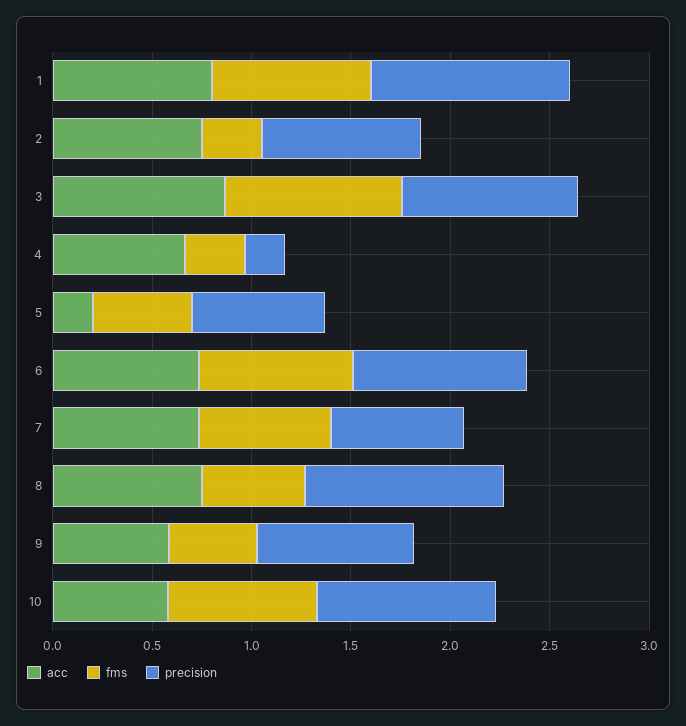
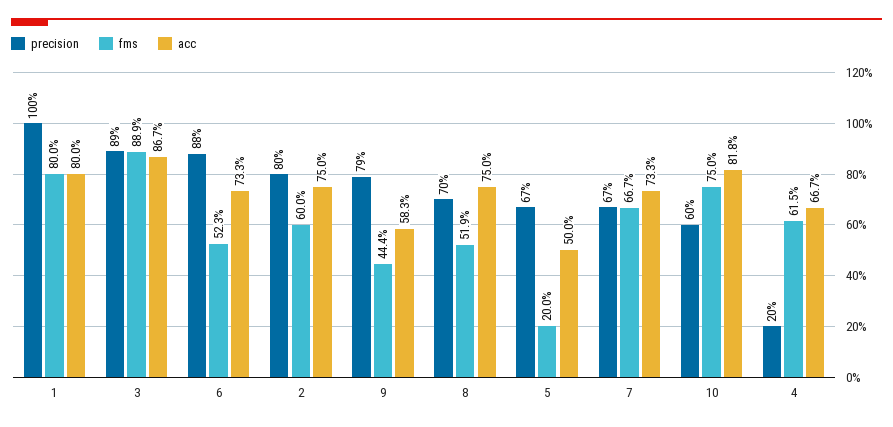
fms, 2: 0.3 -> 0.6
fms, 4: 0.3 -> 0.615
acc, 5: 0.2 -> 0.5
fms, 5: 0.5 -> 0.2
fms, 6: 0.8 -> 0.523
precision, 8: 1 -> 0.7
acc, 10: 0.6 -> 0.818
precision, 10: 0.9 -> 0.6

